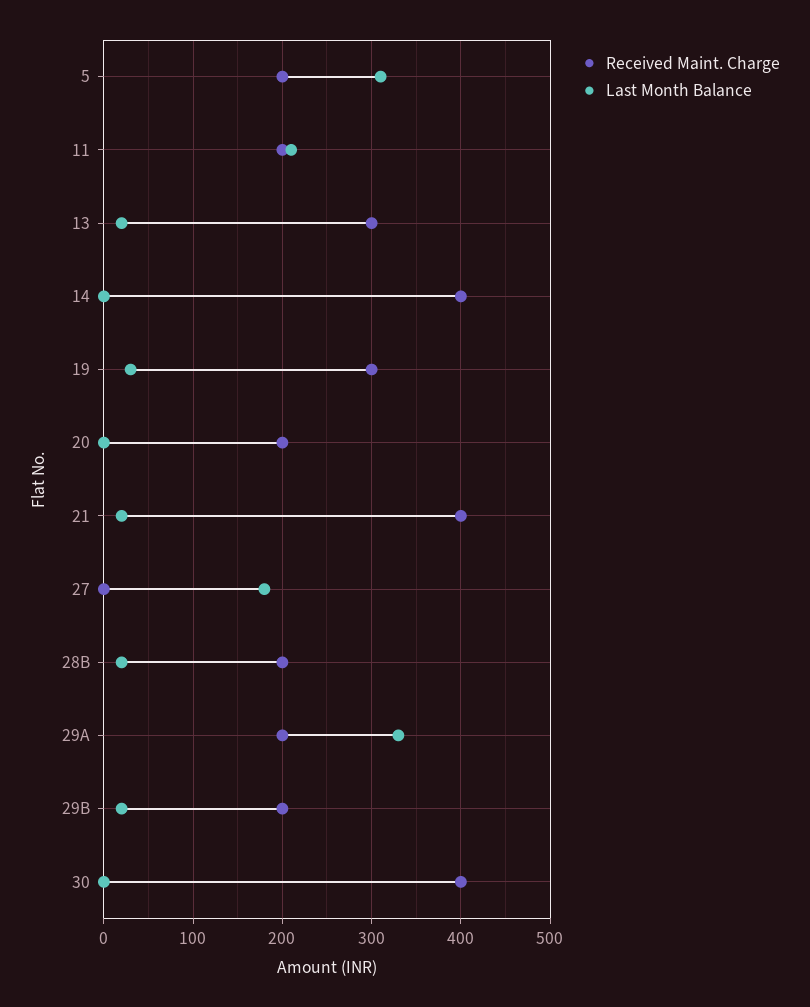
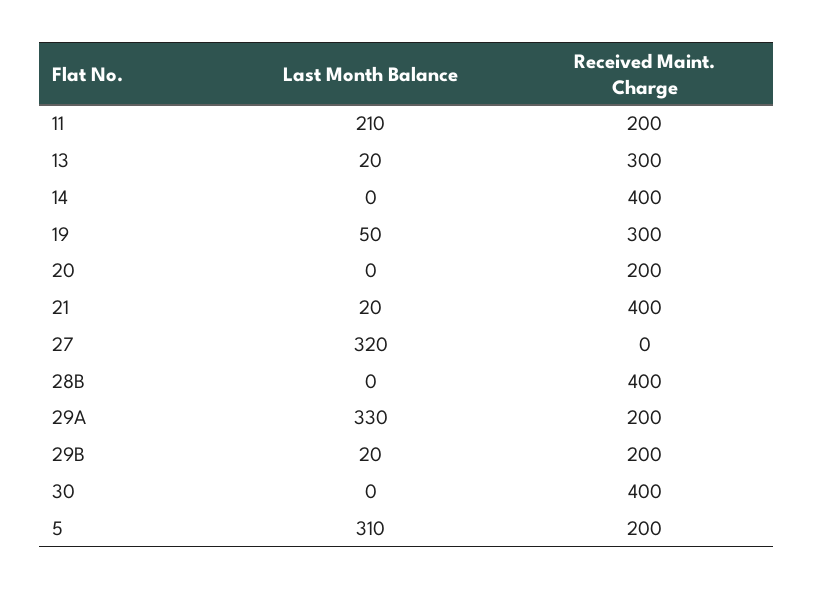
Last Month Balance, 19: 30 -> 50
Last Month Balance, 27: 180 -> 320
Received Maint. Charge, 28B: 200 -> 400
Last Month Balance, 28B: 20 -> 0

